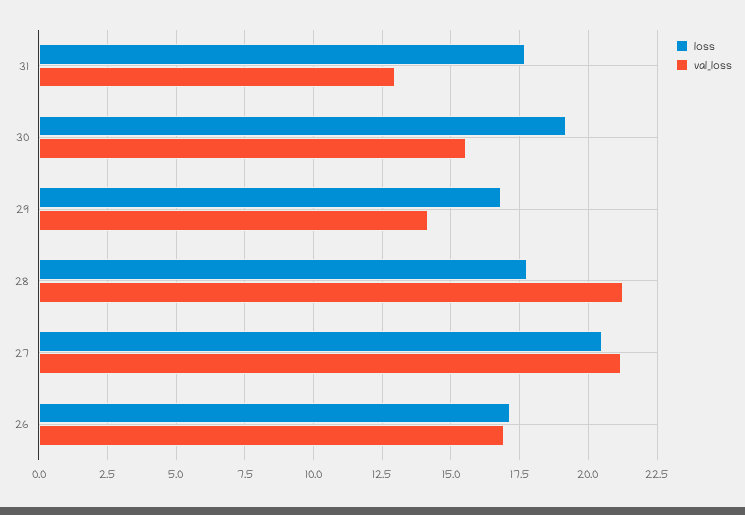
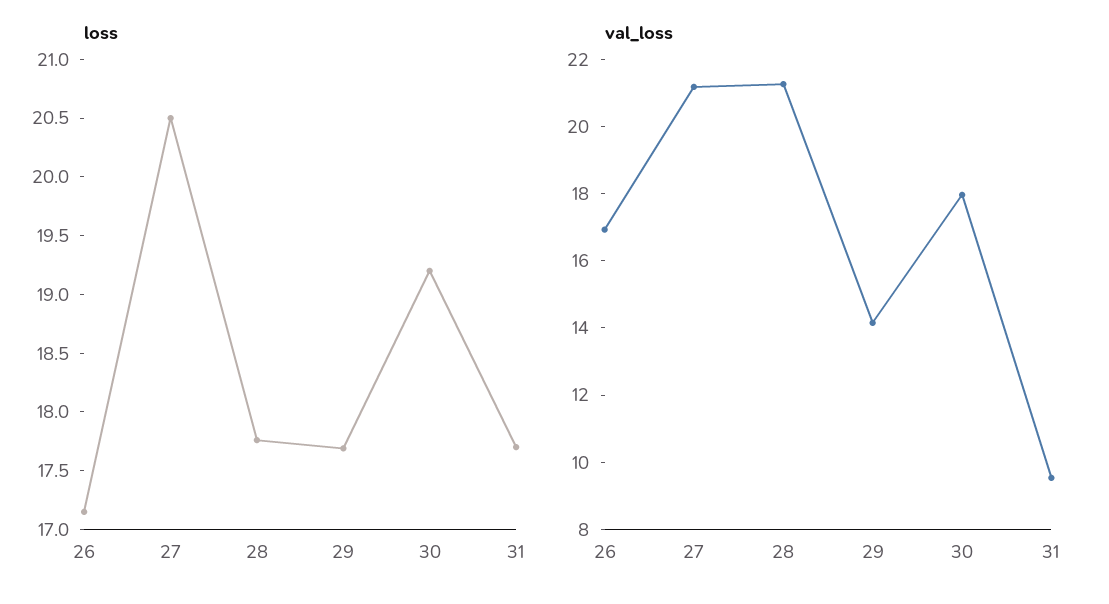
val_loss, 31: 13 -> 9.5
val_loss, 30: 15.5 -> 18
loss, 29: 16.75 -> 17.7

